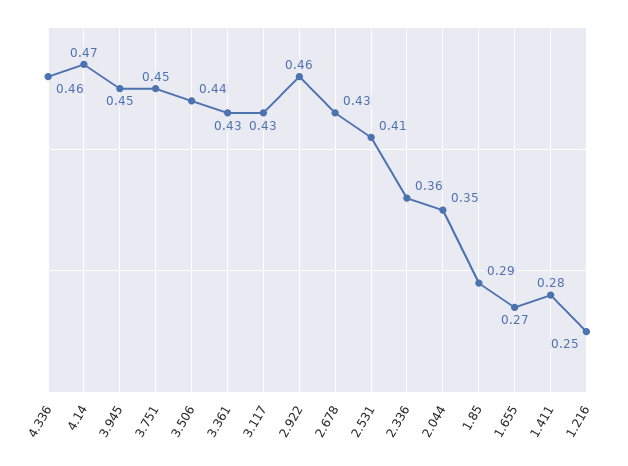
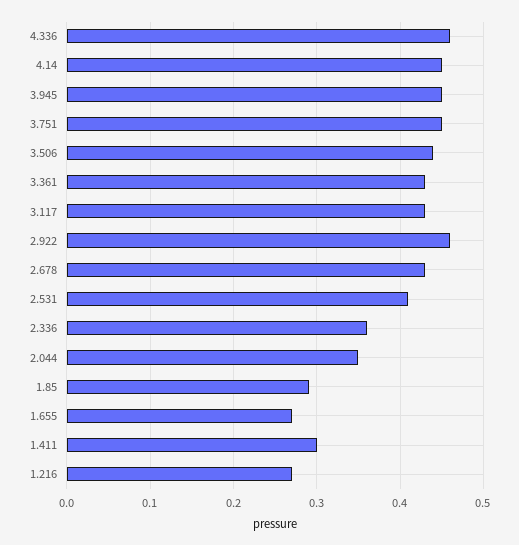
4.14: 0.47 -> 0.45
1.411: 0.28 -> 0.3
1.216: 0.25 -> 0.27

